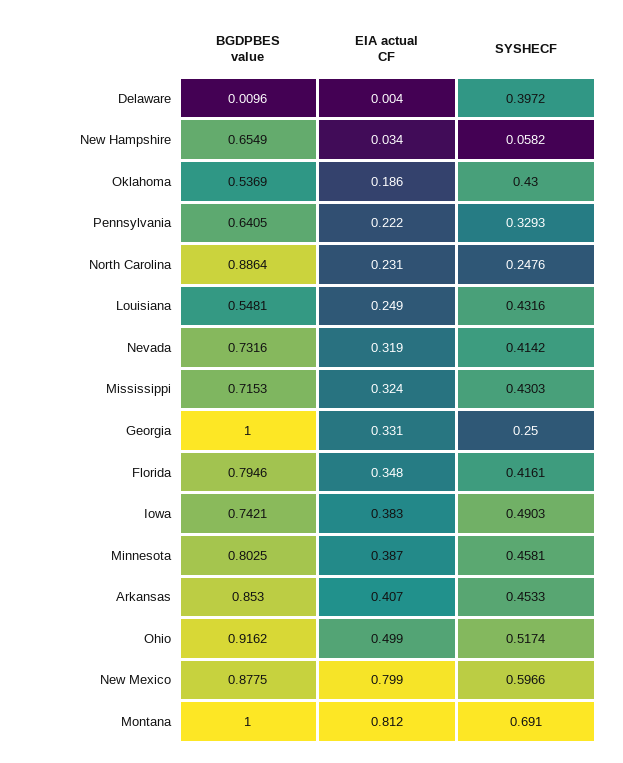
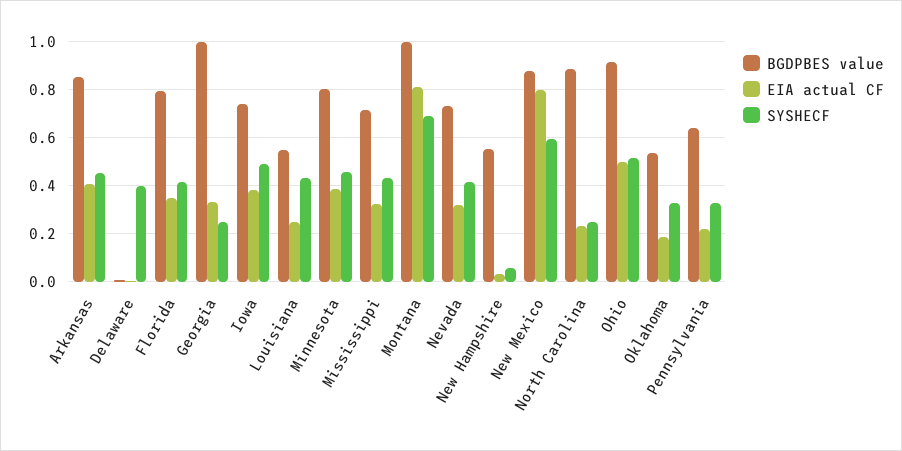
BGDPBES value, New Hampshire: 0.6549 -> 0.55
SYSHECF, Oklahoma: 0.43 -> 0.325

